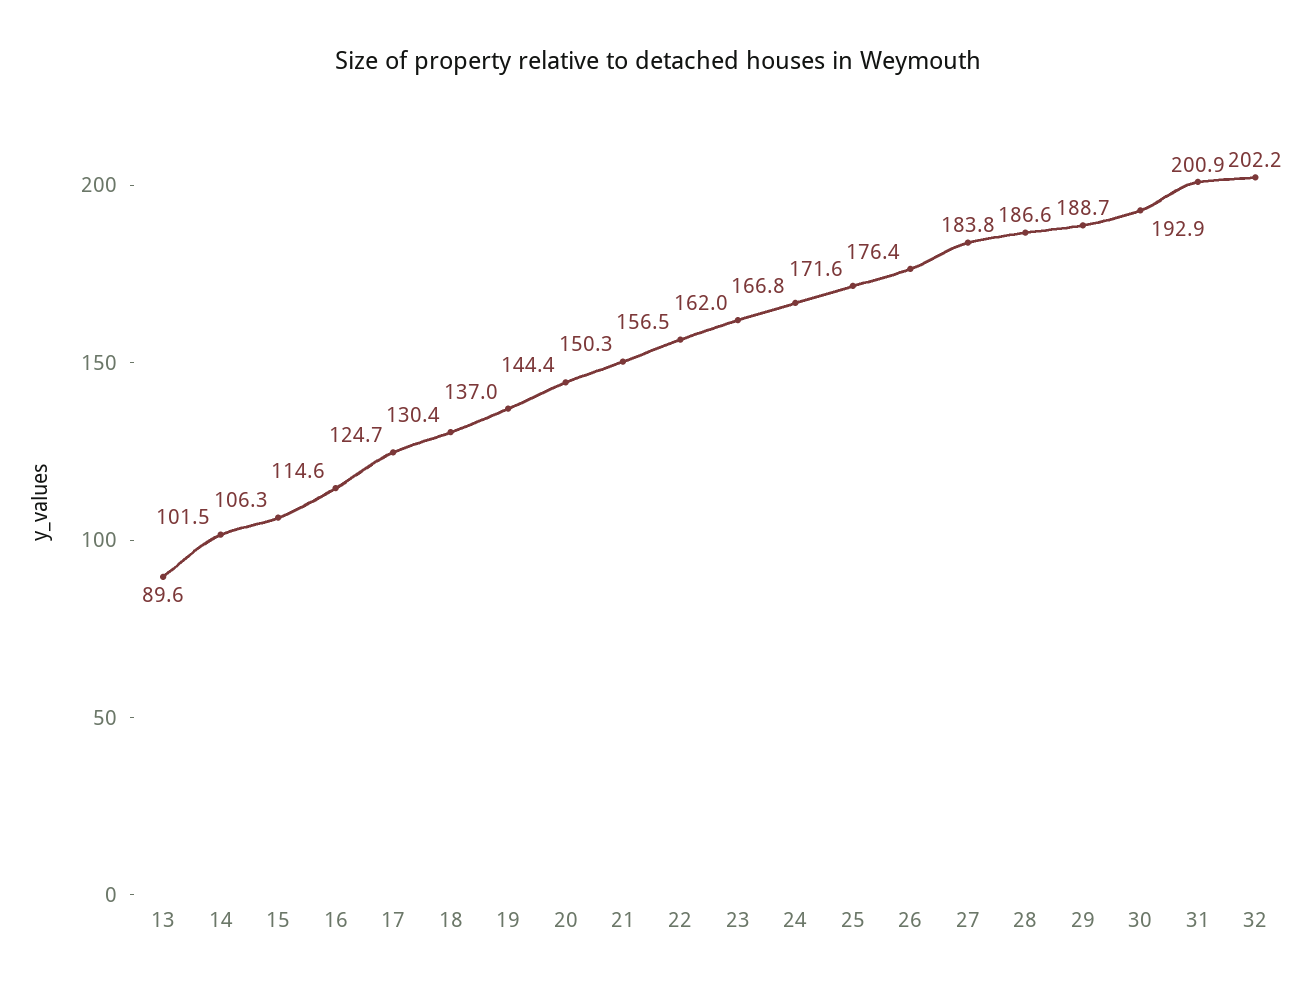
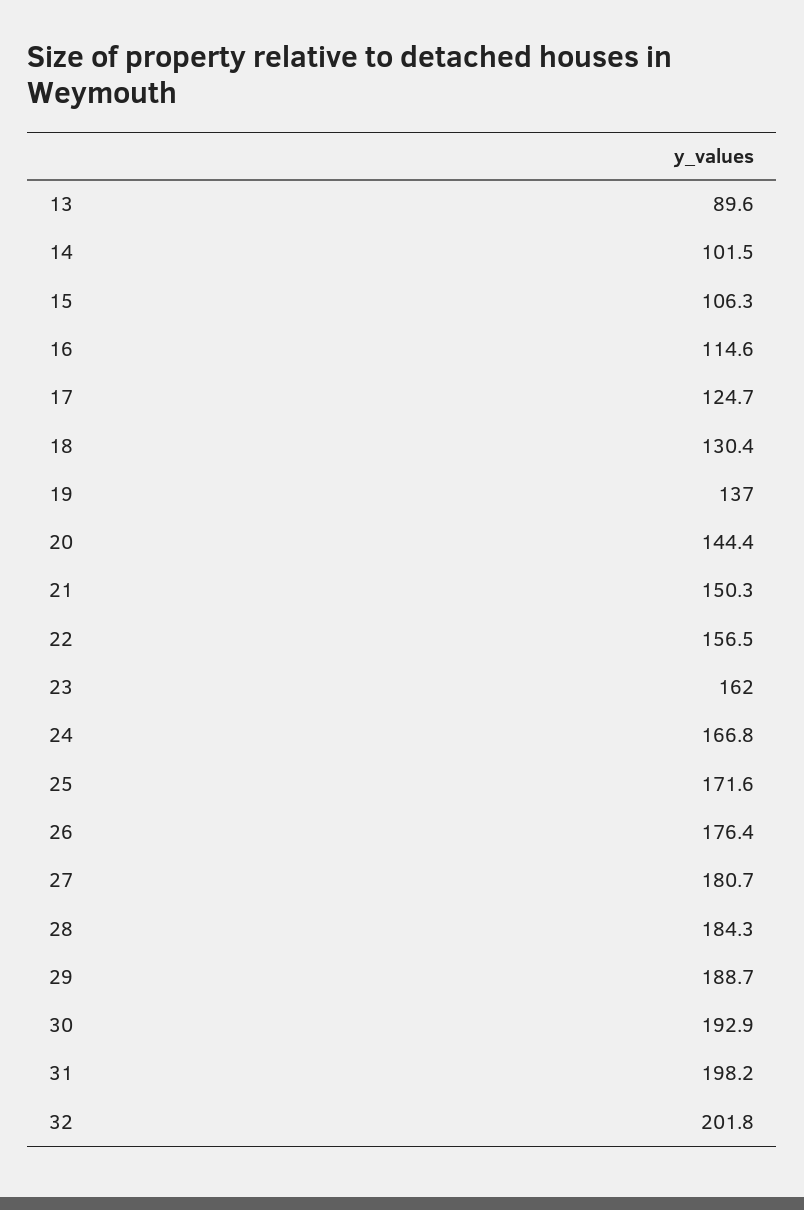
27: 183.8 -> 180.7
28: 186.6 -> 184.3
31: 200.9 -> 198.2
32: 202.2 -> 201.8

